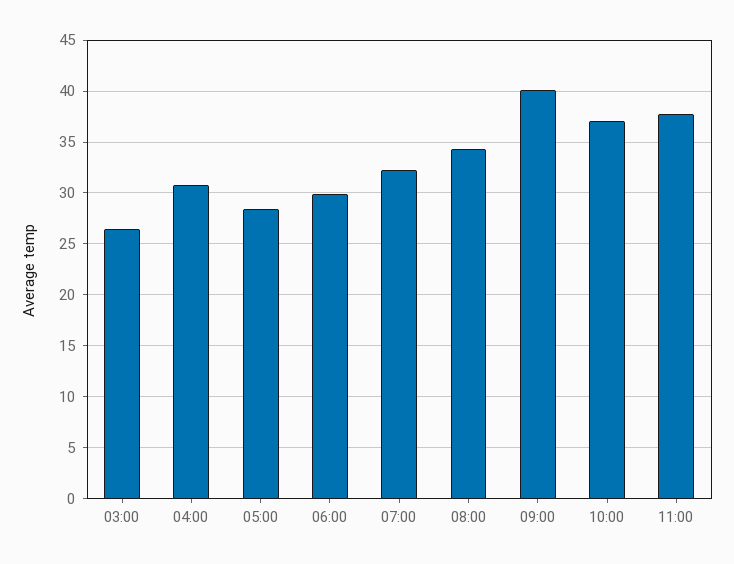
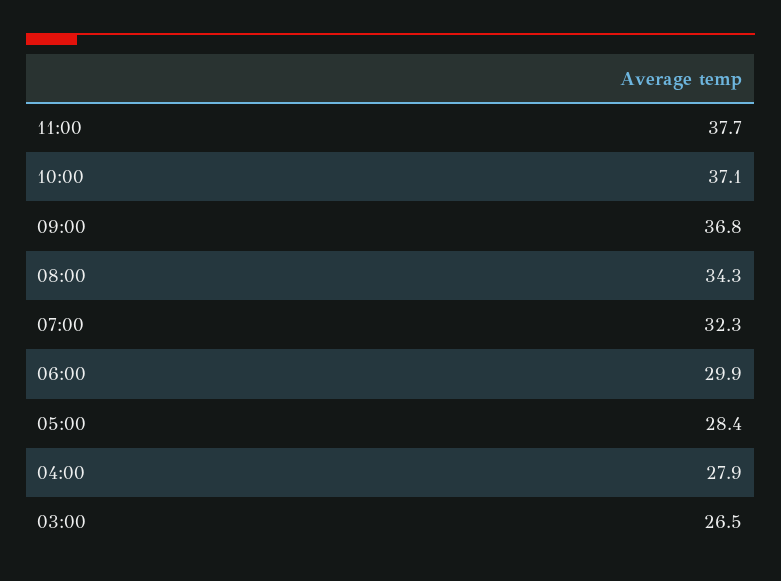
04:00: 31 -> 27.9
09:00: 40 -> 36.8

